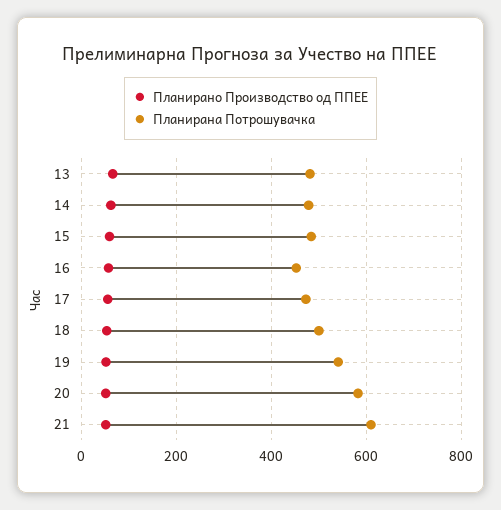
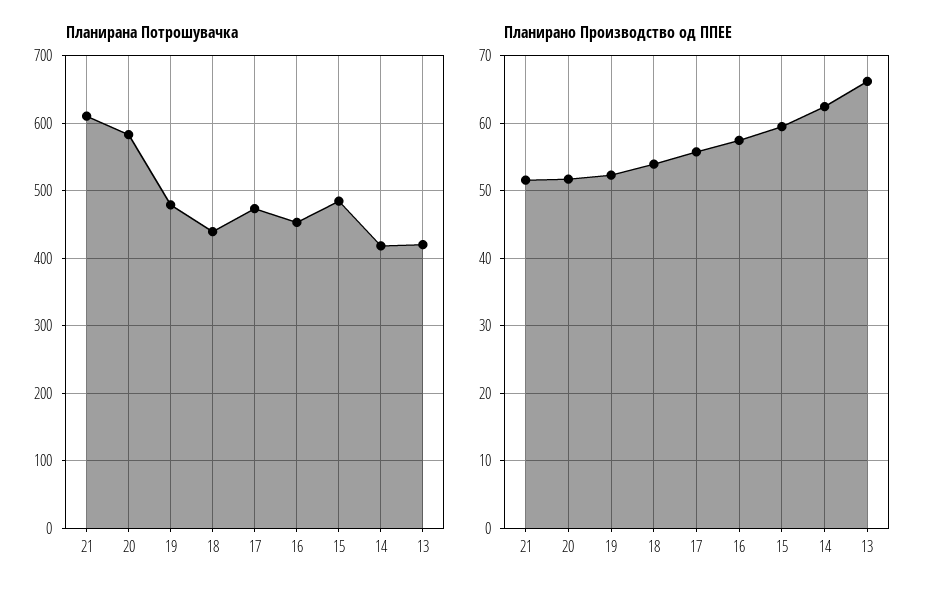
Планирана Потрошувачка, 13: 480 -> 420
Планирана Потрошувачка, 14: 480 -> 420
Планирана Потрошувачка, 18: 500 -> 440
Планирана Потрошувачка, 19: 540 -> 480

